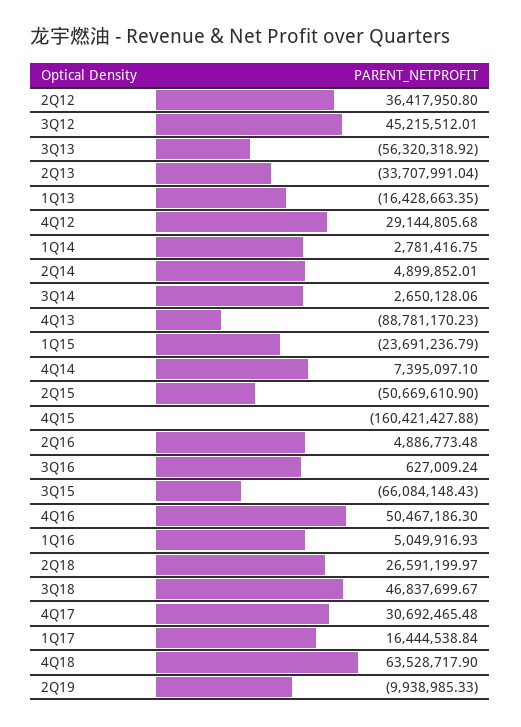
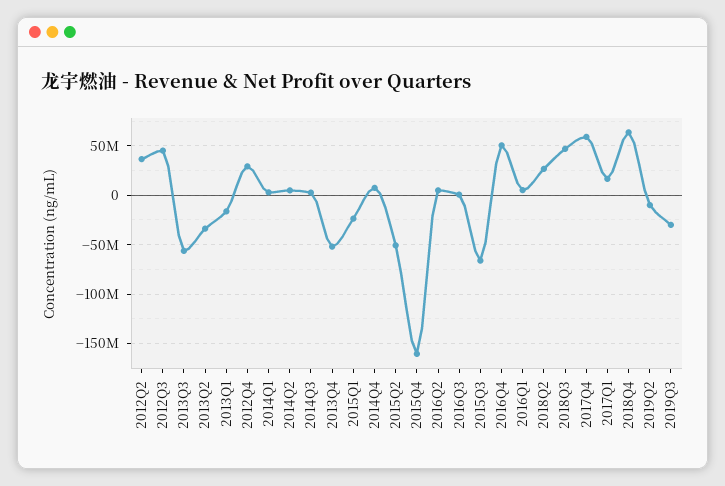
4Q13: -88781170.23 -> -50000000
4Q17: 30692465.48 -> 60000000
2019Q3: none -> -30000000

